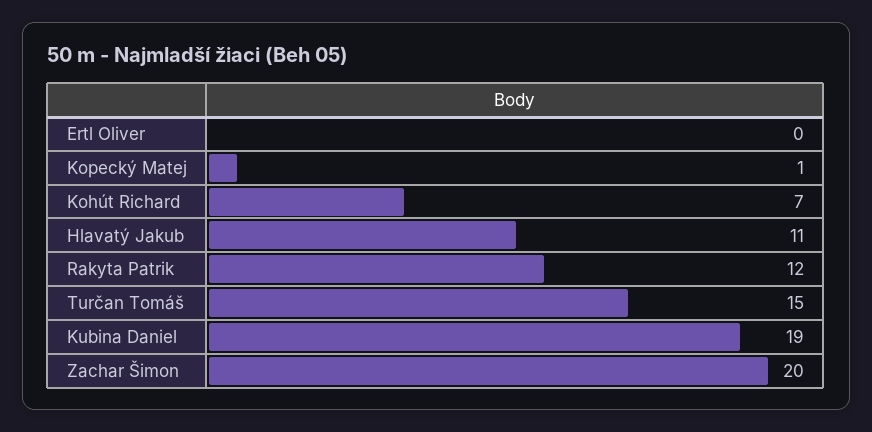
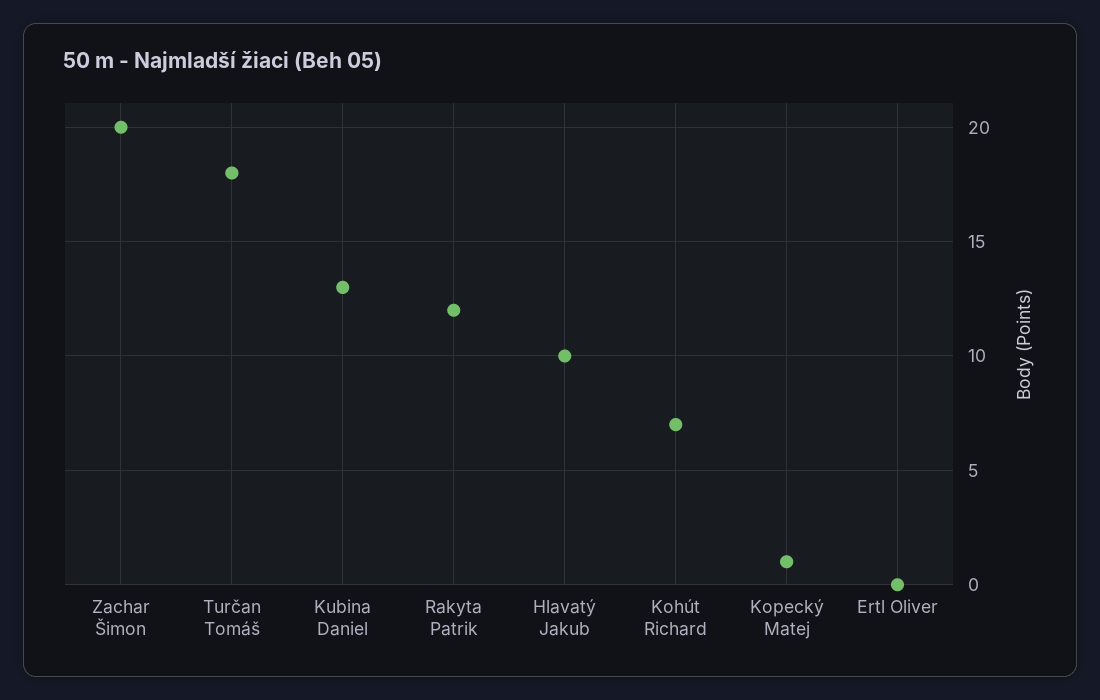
Hlavatý Jakub: 11 -> 10
Turčan Tomáš: 15 -> 18
Kubina Daniel: 19 -> 13

